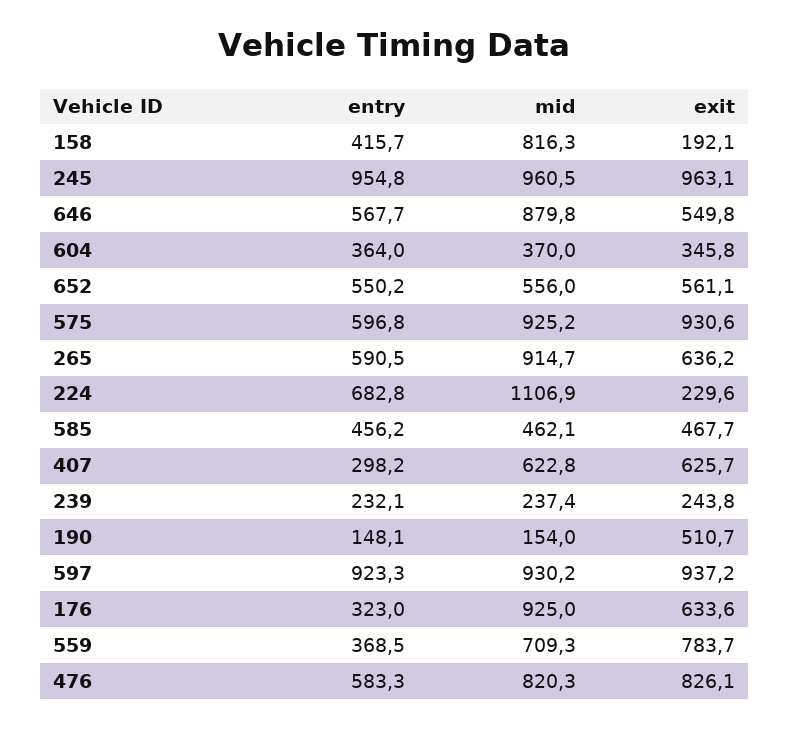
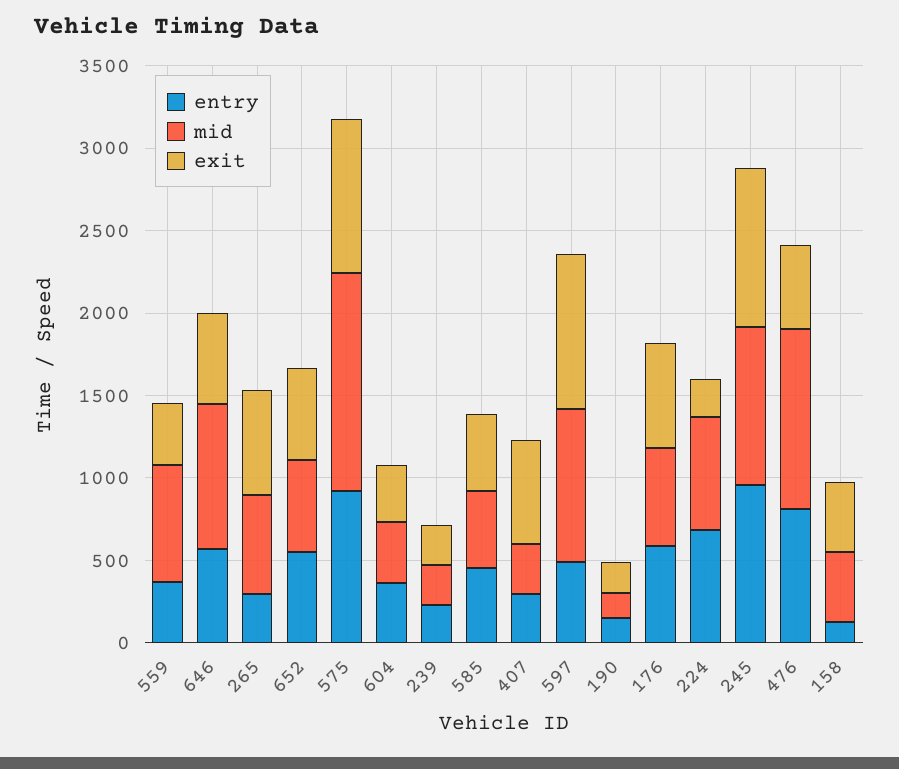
entry, 158: 415.7 -> 100
mid, 158: 816.3 -> 400
exit, 158: 192.1 -> 400
entry, 575: 596.8 -> 900
mid, 575: 925.2 -> 1300
entry, 265: 590.5 -> 300
mid, 265: 914.7 -> 600
mid, 224: 1106.9 -> 700
mid, 407: 622.8 -> 300
exit, 190: 510.7 -> 200
entry, 597: 923.3 -> 500
entry, 176: 323 -> 600
mid, 176: 925 -> 600
exit, 559: 783.7 -> 400
entry, 476: 583.3 -> 800
mid, 476: 820.3 -> 1100
exit, 476: 826.1 -> 500

